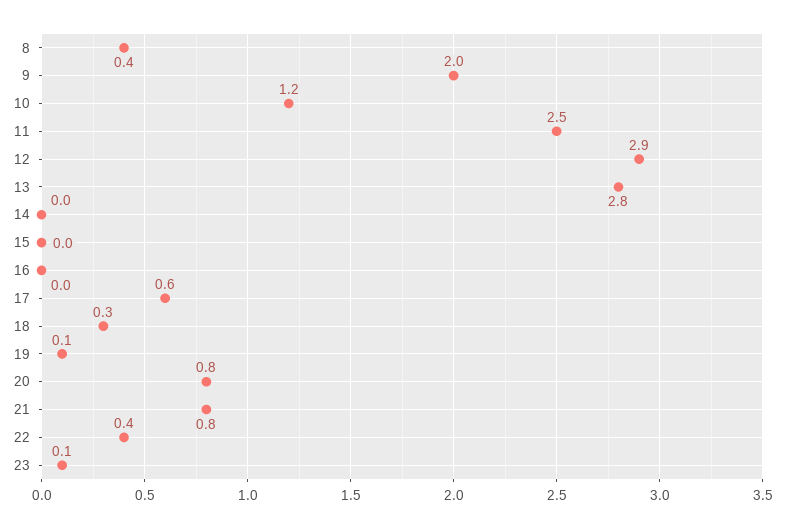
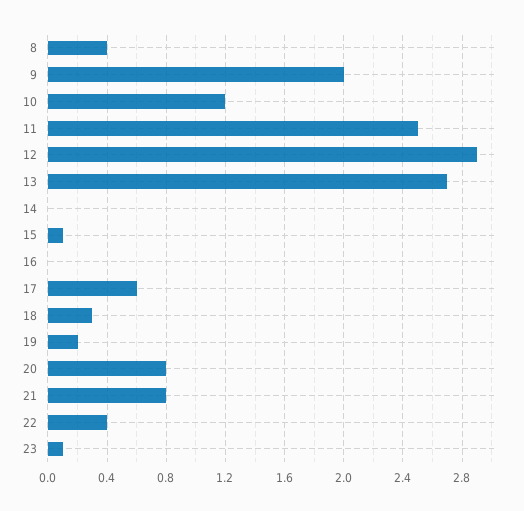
13: 2.8 -> 2.7
15: 0 -> 0.1
19: 0.1 -> 0.2

